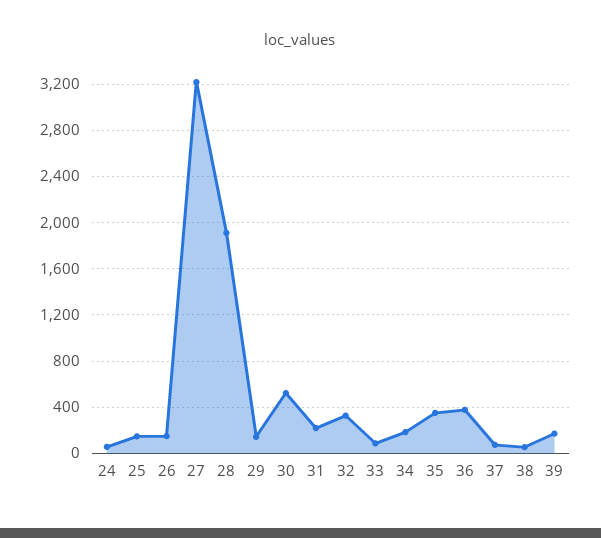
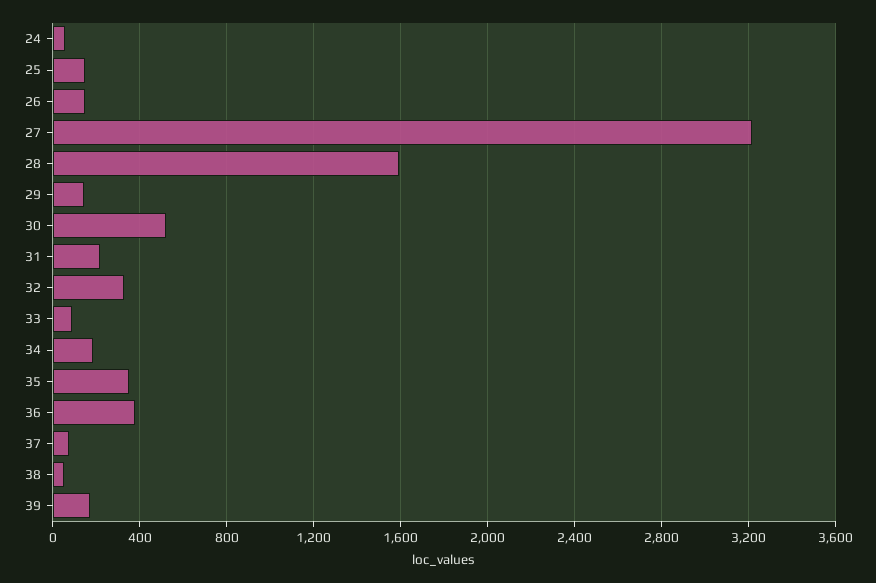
28: 1900 -> 1600

